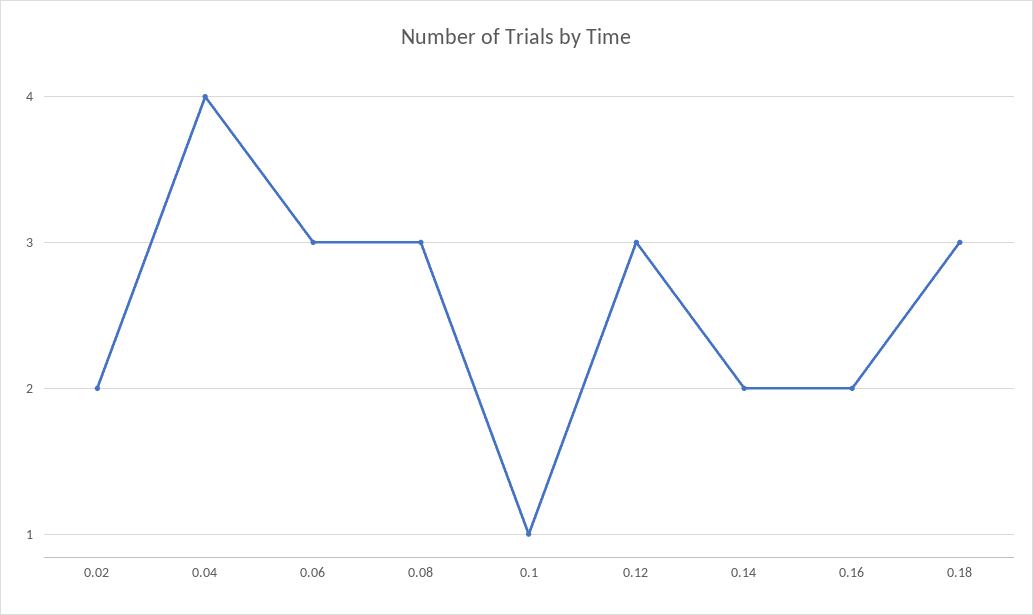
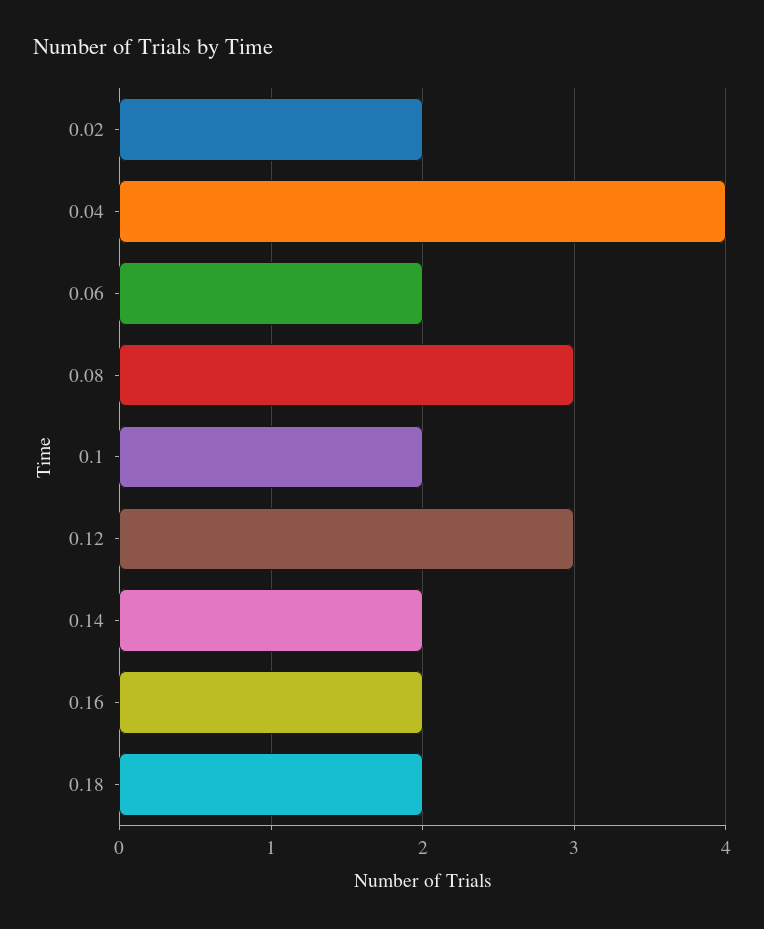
0.06: 3 -> 2
0.1: 1 -> 2
0.18: 3 -> 2

